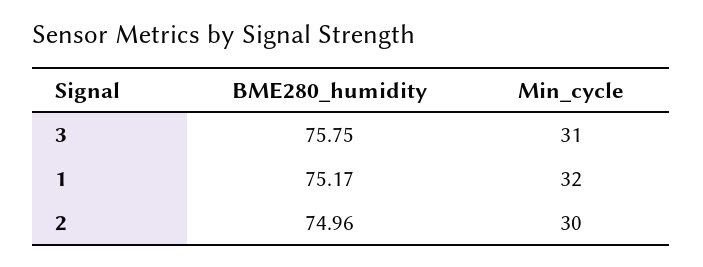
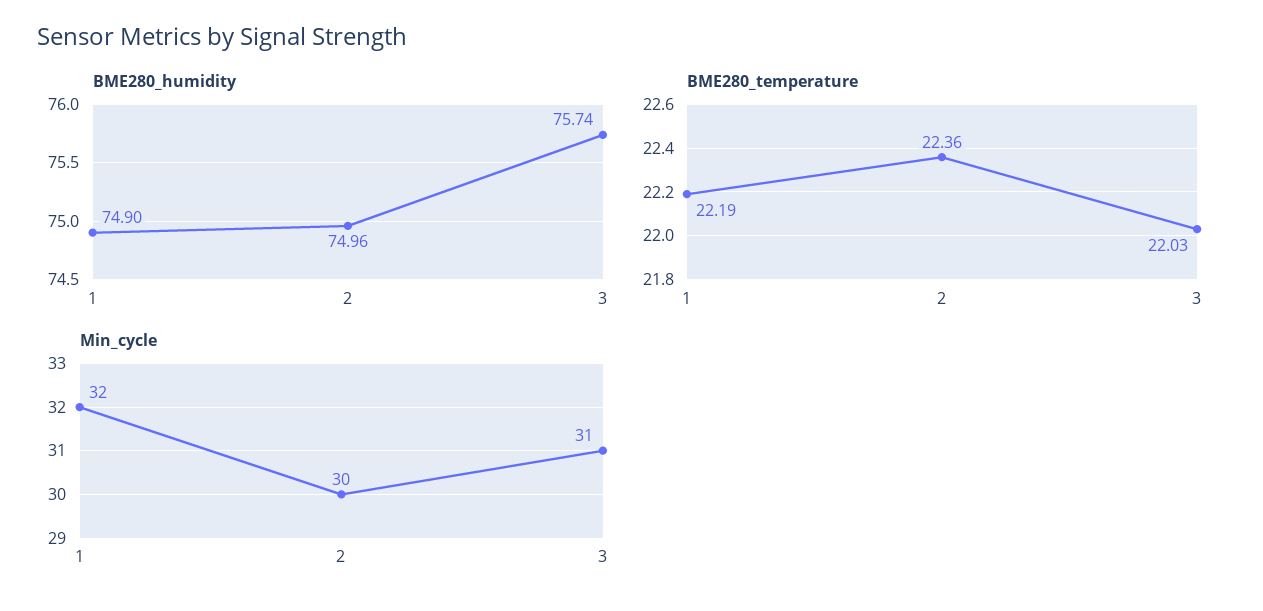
BME280_humidity, 3: 75.75 -> 75.74
BME280_humidity, 1: 75.17 -> 74.9
BME280_temperature, 1: none -> 22.19
BME280_temperature, 2: none -> 22.36
BME280_temperature, 3: none -> 22.03

